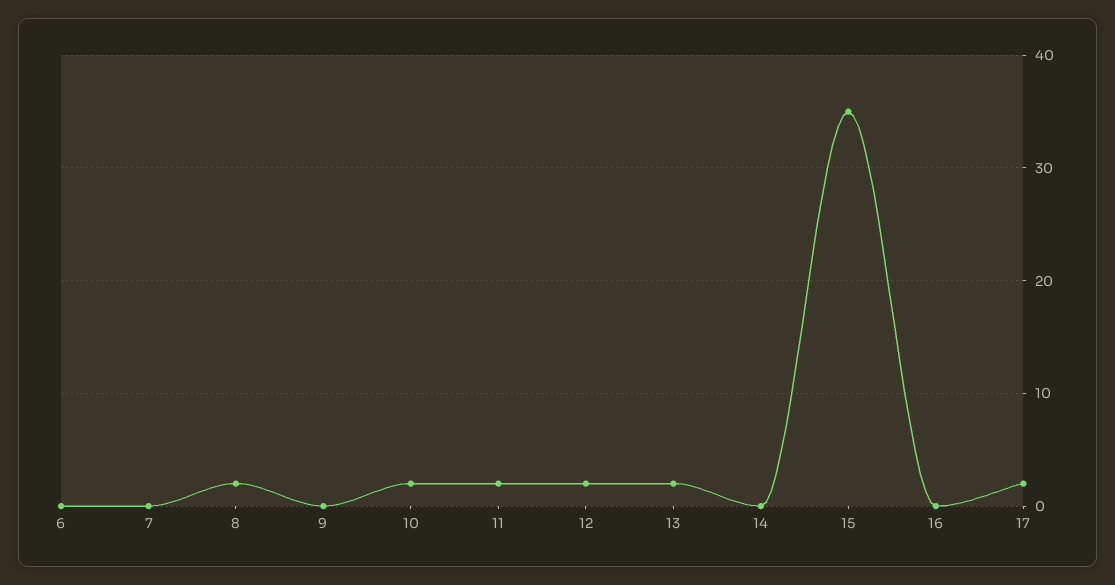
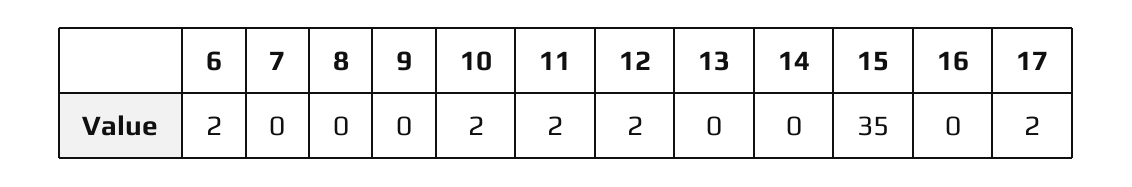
6: 0 -> 2
8: 2 -> 0
13: 2 -> 0

